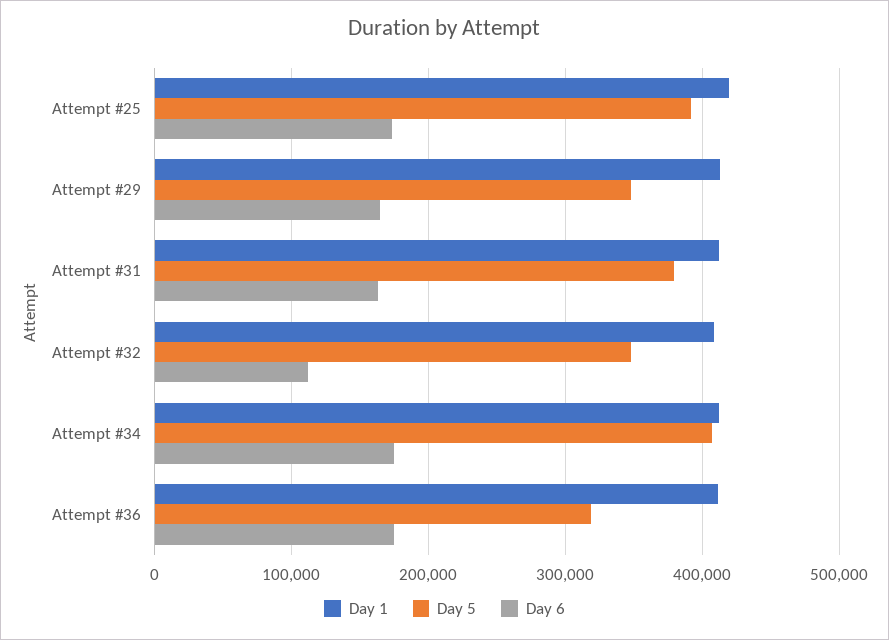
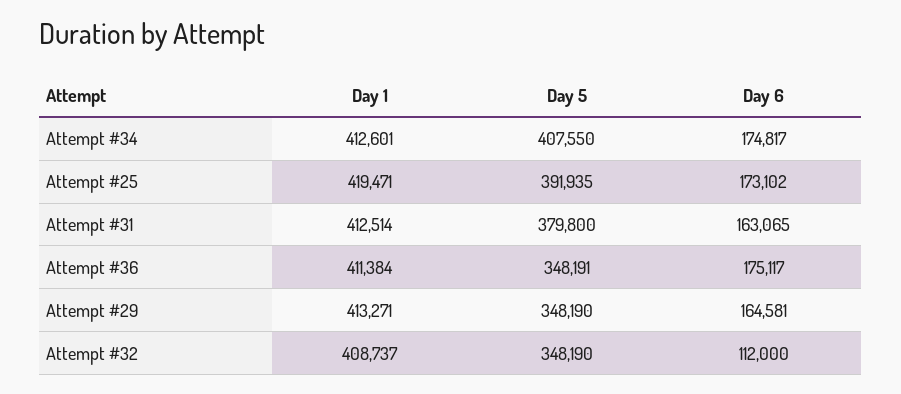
Day 5, Attempt #36: 320000 -> 348191

